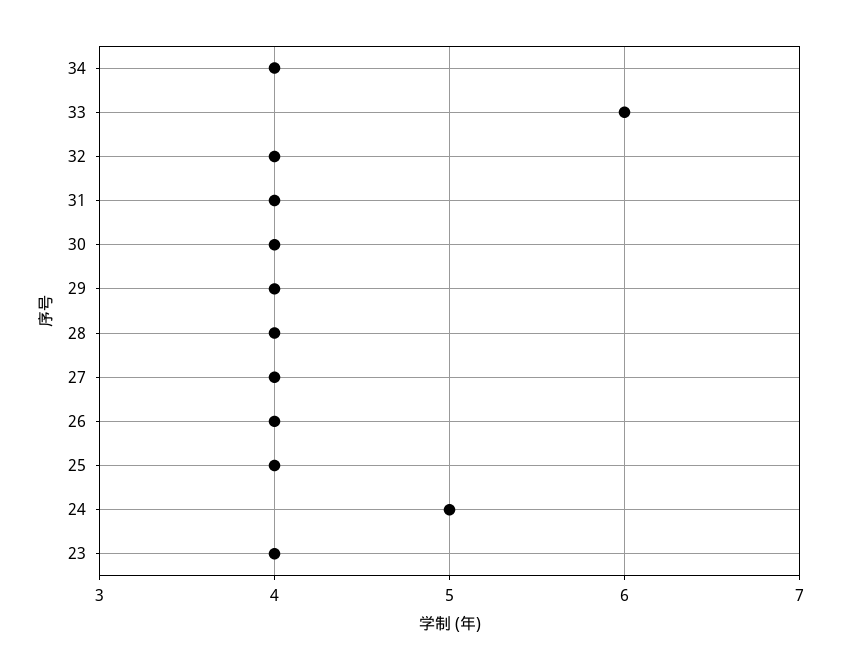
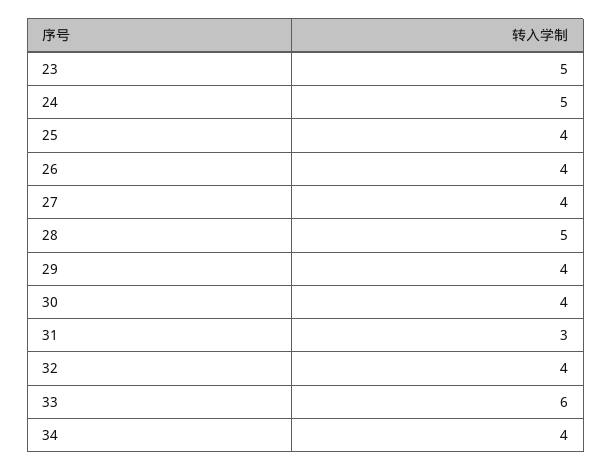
31: 4 -> 3
28: 4 -> 5
23: 4 -> 5

